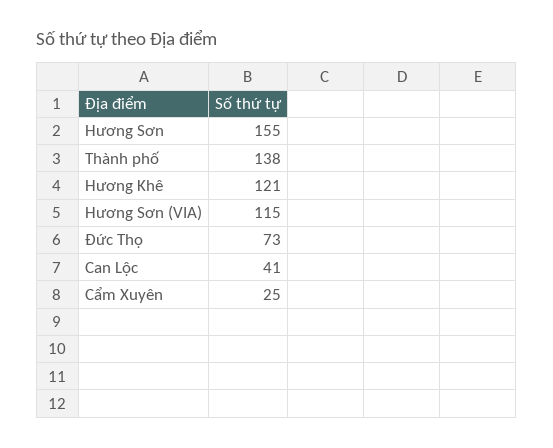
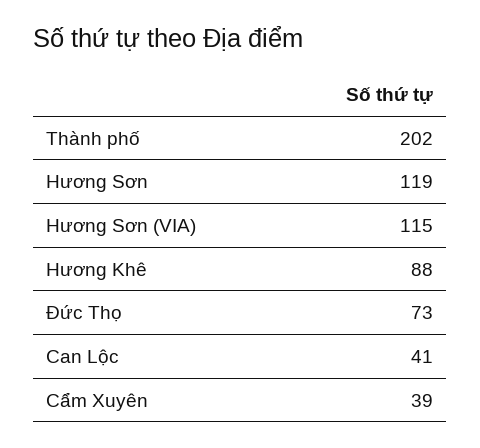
Hương Sơn: 155 -> 119
Thành phố: 138 -> 202
Hương Khê: 121 -> 88
Cẩm Xuyên: 25 -> 39

